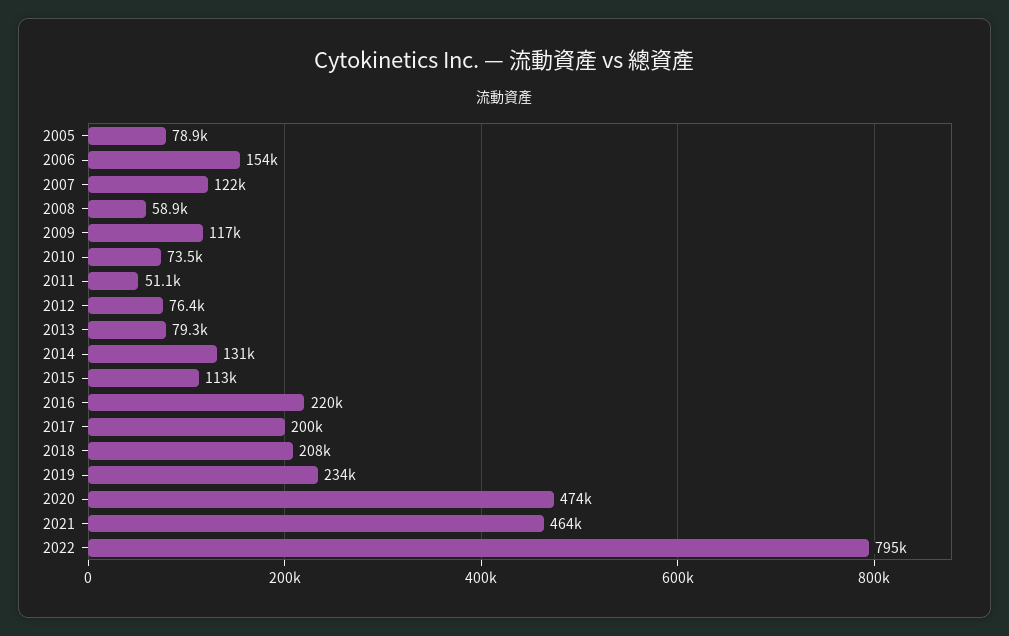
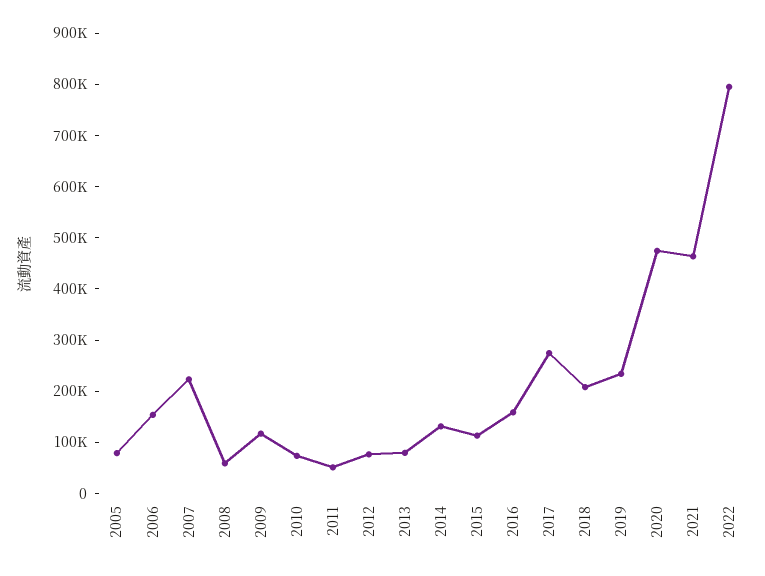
2007: 122000 -> 220000
2016: 220000 -> 160000
2017: 200000 -> 280000

